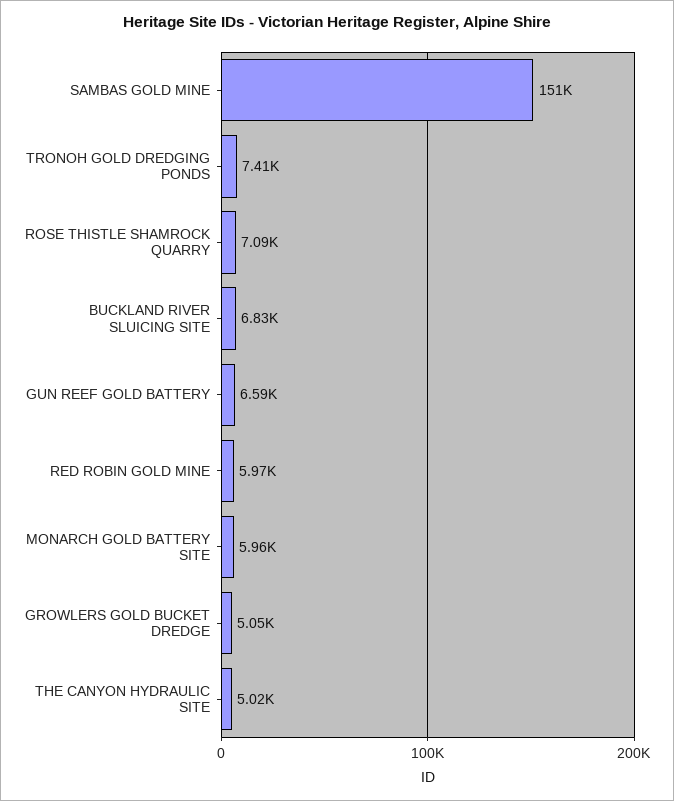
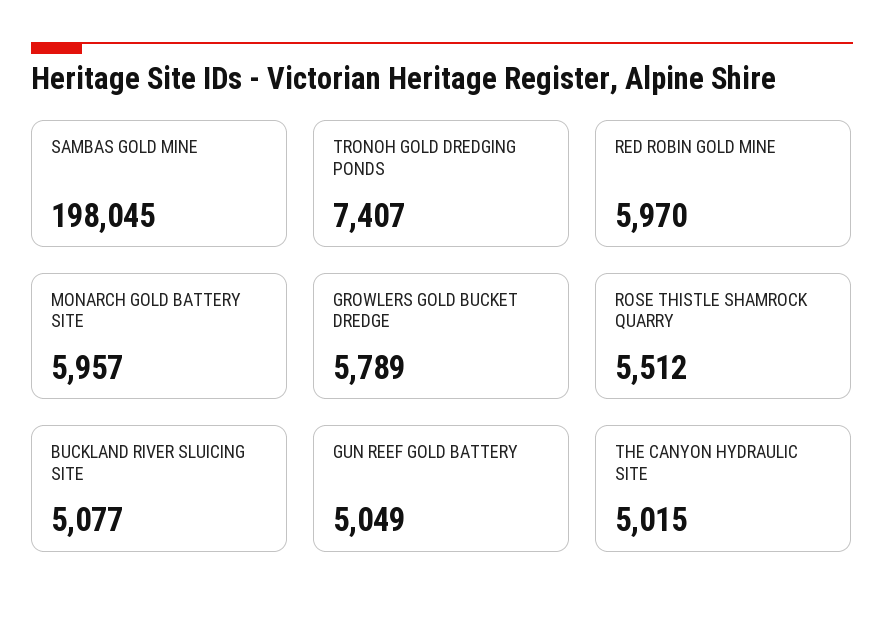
SAMBAS GOLD MINE: 151000 -> 198045
ROSE THISTLE SHAMROCK QUARRY: 7090 -> 5512
BUCKLAND RIVER SLUICING SITE: 6830 -> 5077
GUN REEF GOLD BATTERY: 6590 -> 5049
GROWLERS GOLD BUCKET DREDGE: 5050 -> 5789

